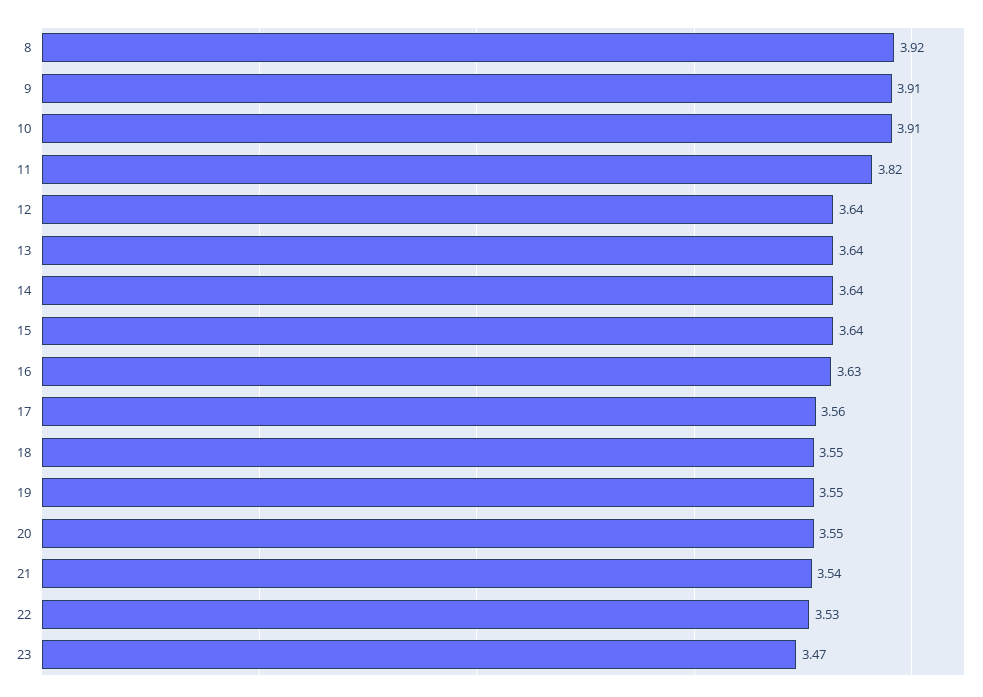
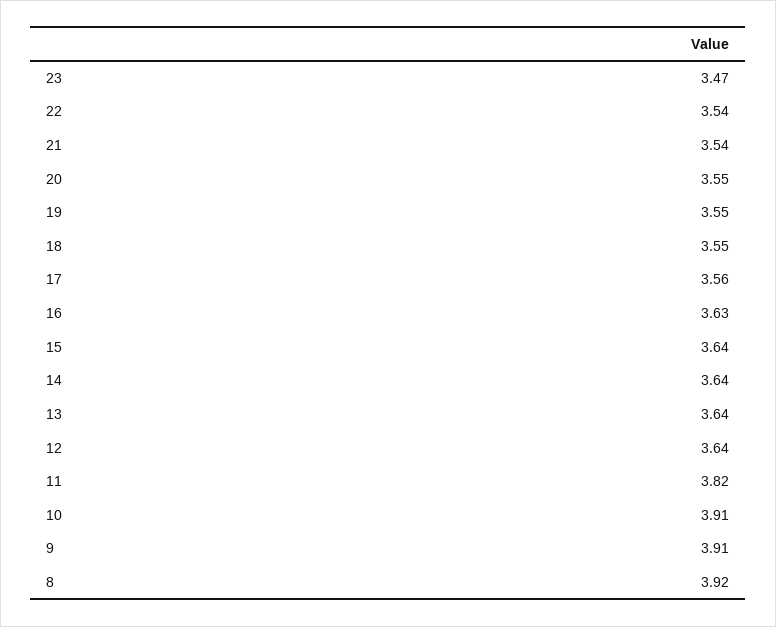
22: 3.53 -> 3.54

